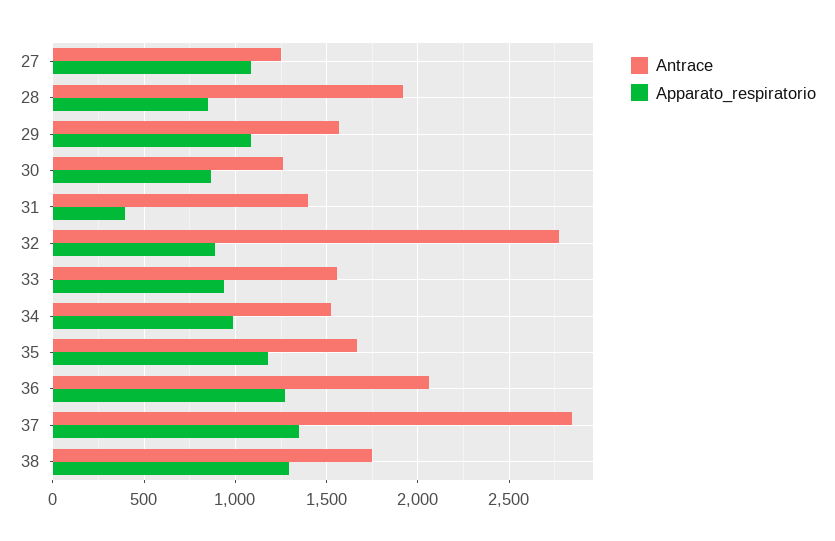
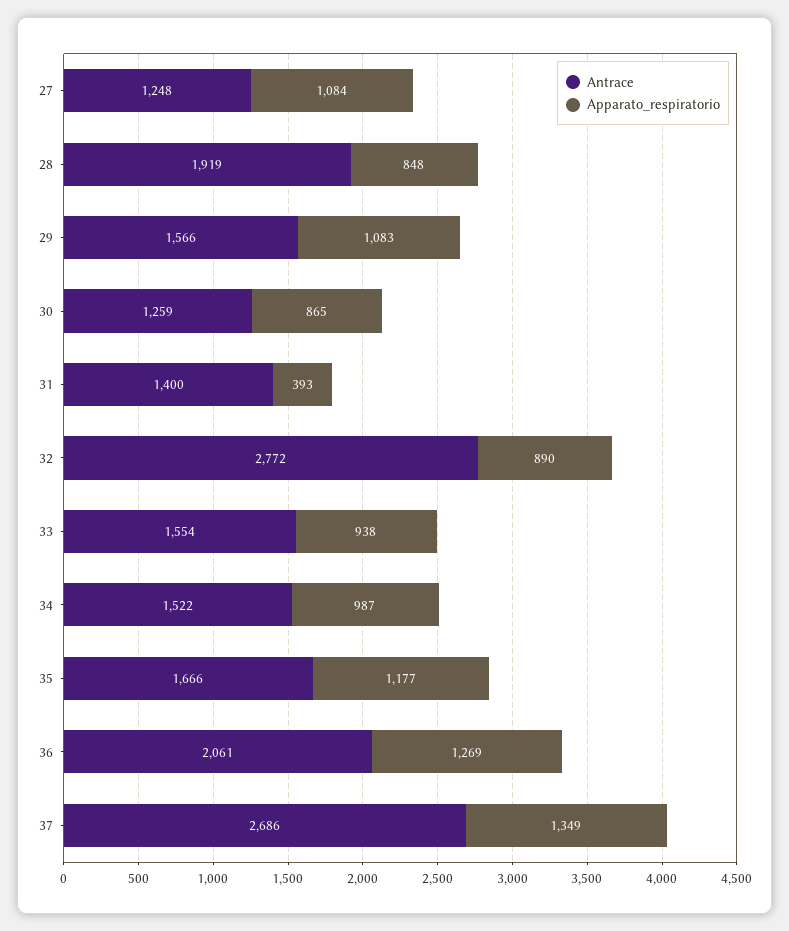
Antrace, 37: 2850 -> 2686
Antrace, 38: 1750 -> none
Apparato_respiratorio, 38: 1300 -> none

